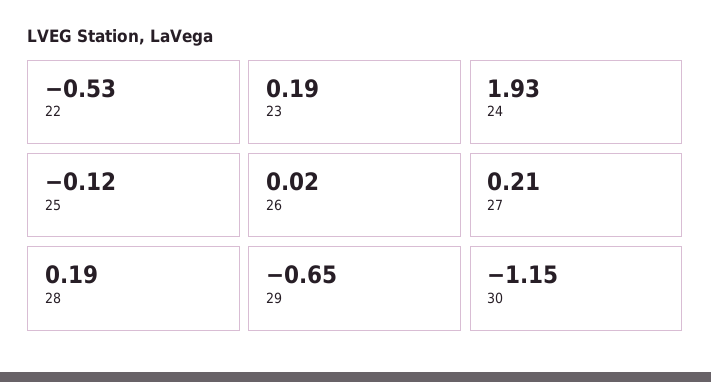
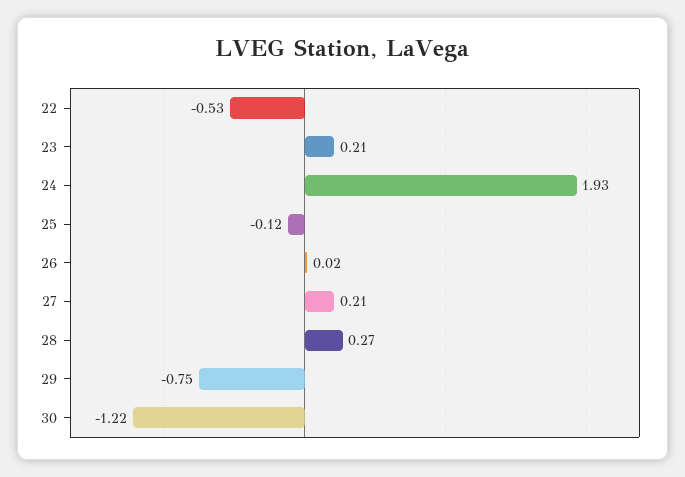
23: 0.19 -> 0.21
28: 0.19 -> 0.27
29: -0.65 -> -0.75
30: -1.15 -> -1.22

